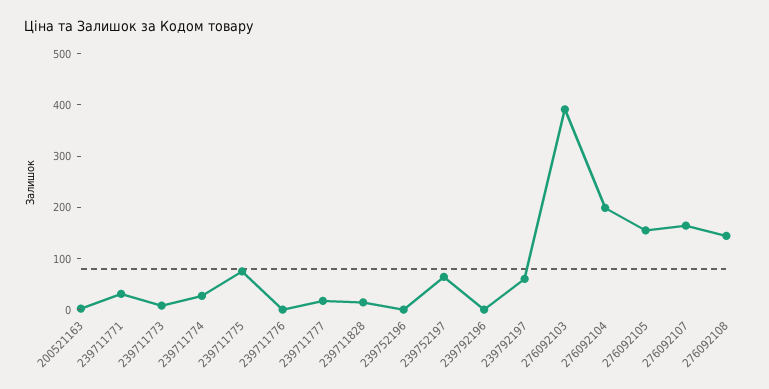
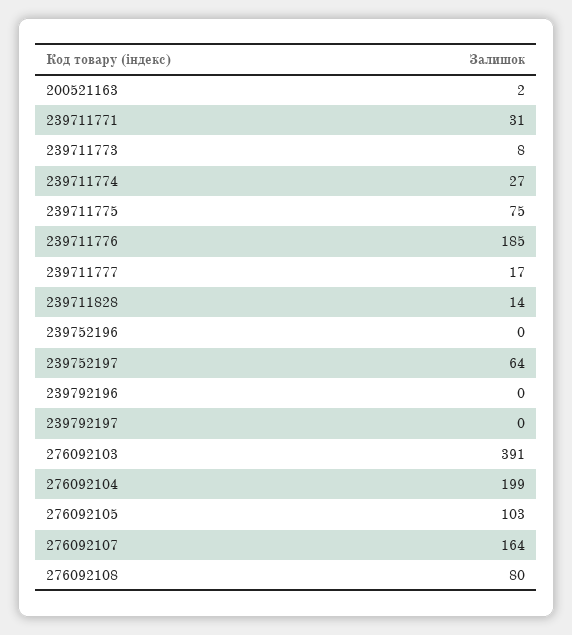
239711776: 0 -> 185
239792197: 60 -> 0
276092105: 160 -> 103
276092108: 140 -> 80

